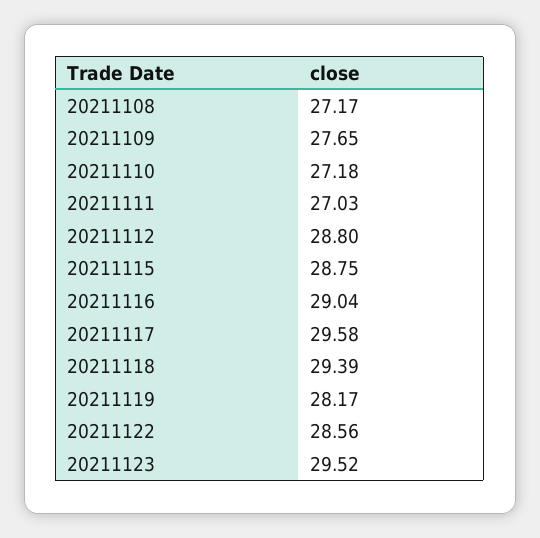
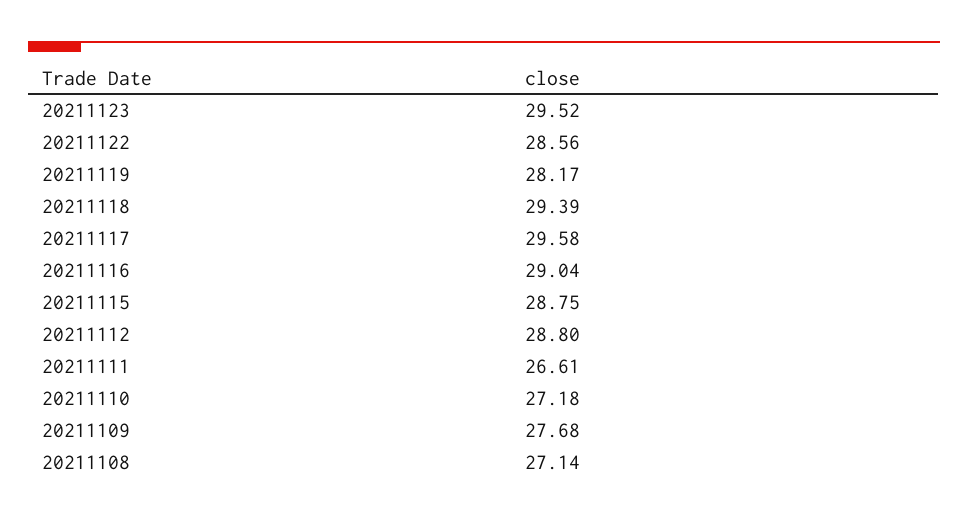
20211108: 27.17 -> 27.14
20211109: 27.65 -> 27.68
20211111: 27.03 -> 26.61

